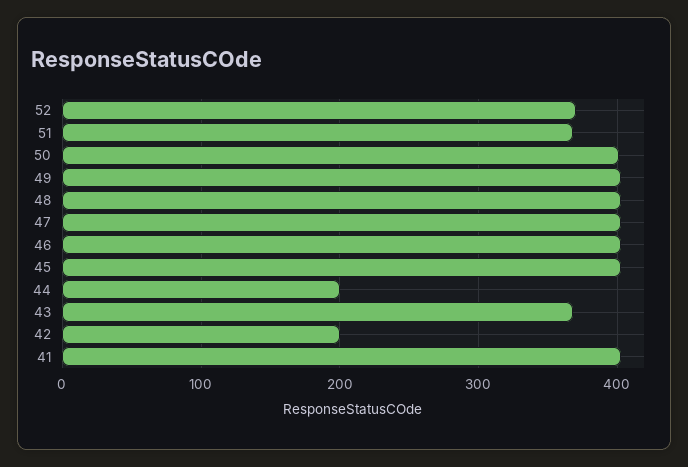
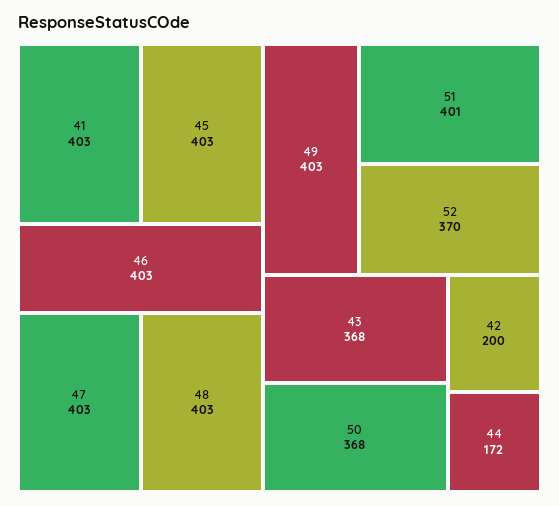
51: 370 -> 401
50: 400 -> 368
44: 200 -> 172

